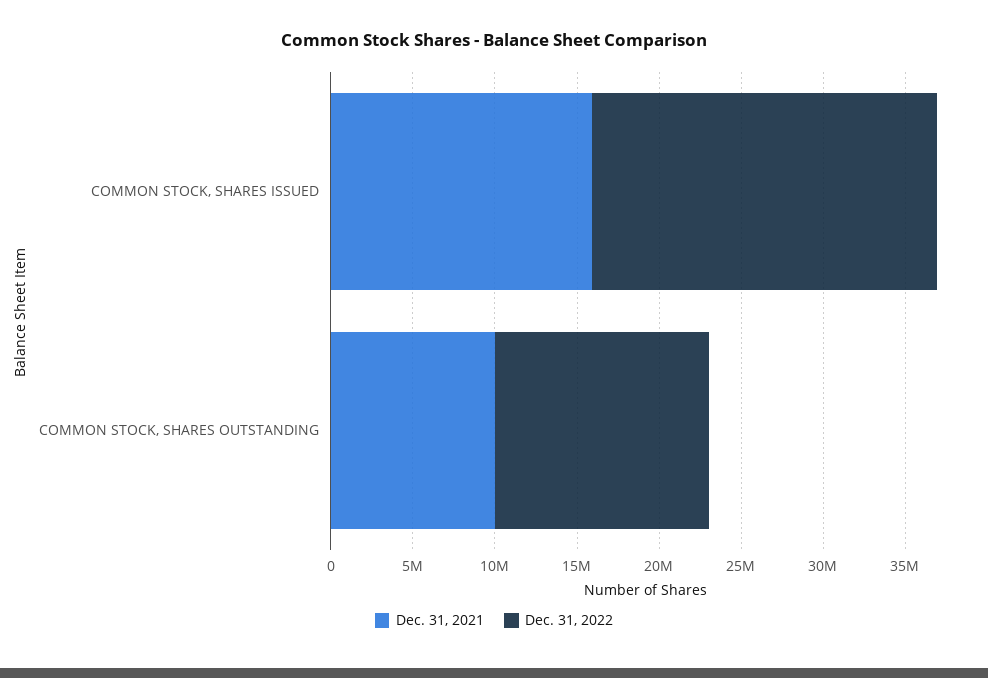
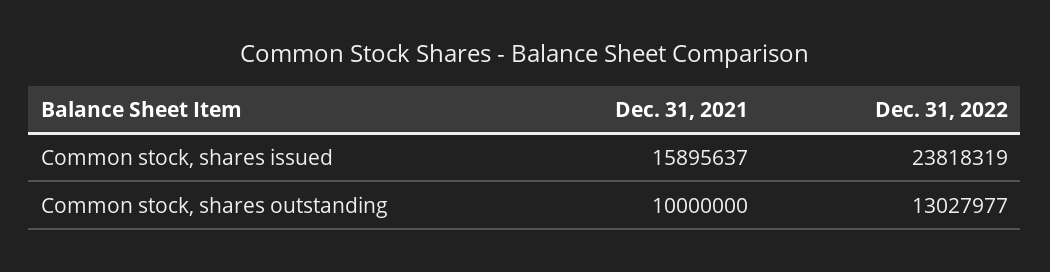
Dec. 31, 2022, COMMON STOCK, SHARES ISSUED: 21000000 -> 23818319

